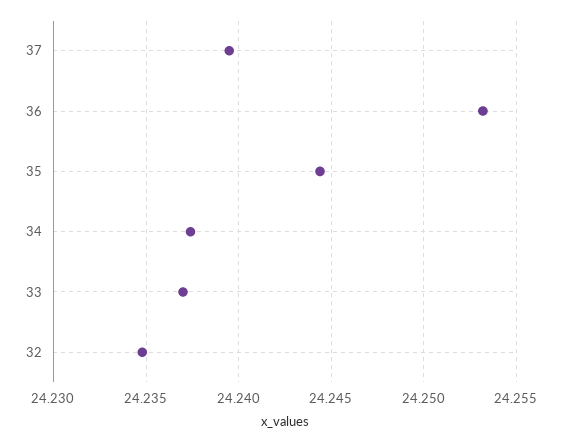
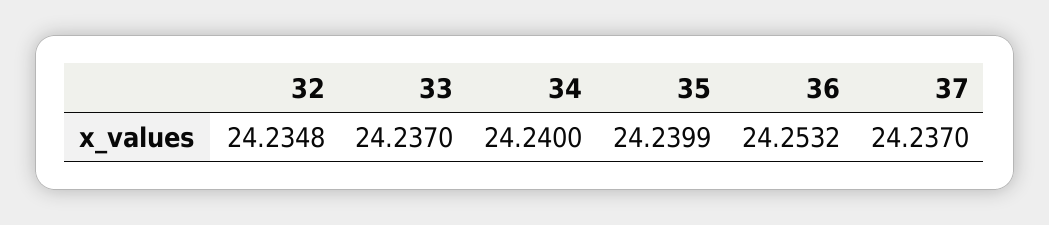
37: 24.2395 -> 24.237
35: 24.2445 -> 24.2399
34: 24.2375 -> 24.24

